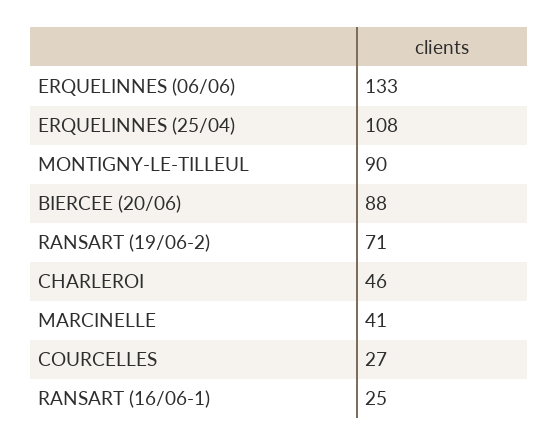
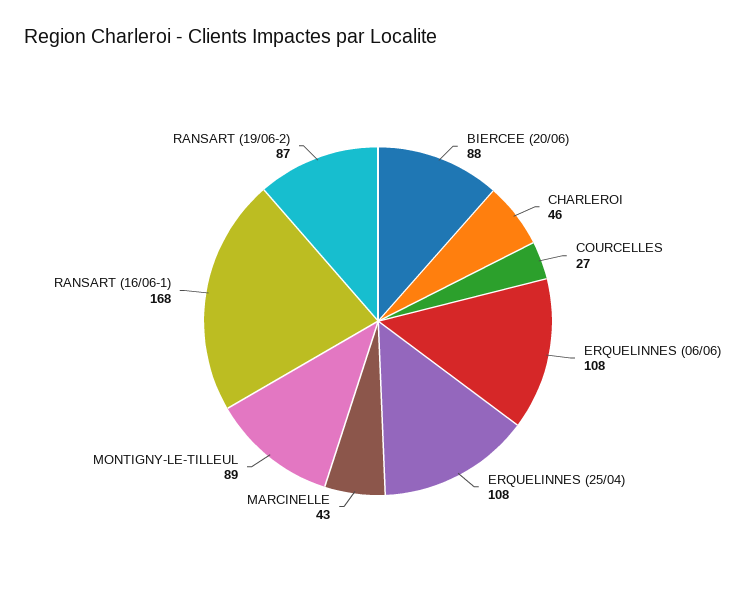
ERQUELINNES (06/06): 133 -> 108
MONTIGNY-LE-TILLEUL: 90 -> 89
RANSART (19/06-2): 71 -> 87
MARCINELLE: 41 -> 43
RANSART (16/06-1): 25 -> 168

